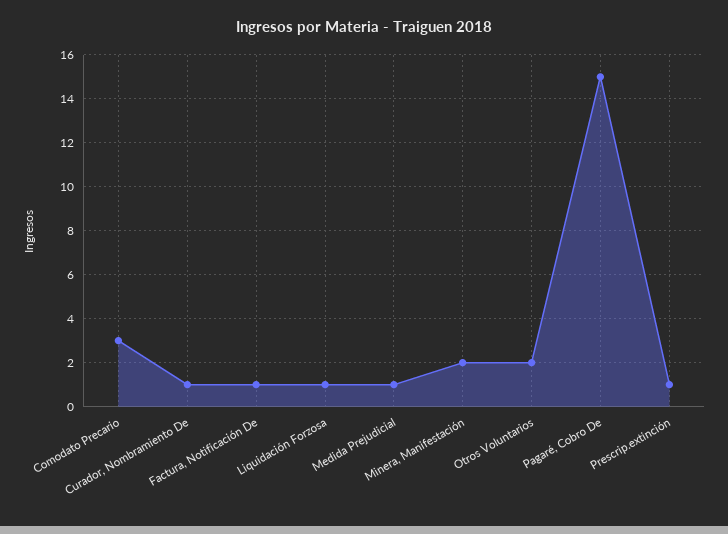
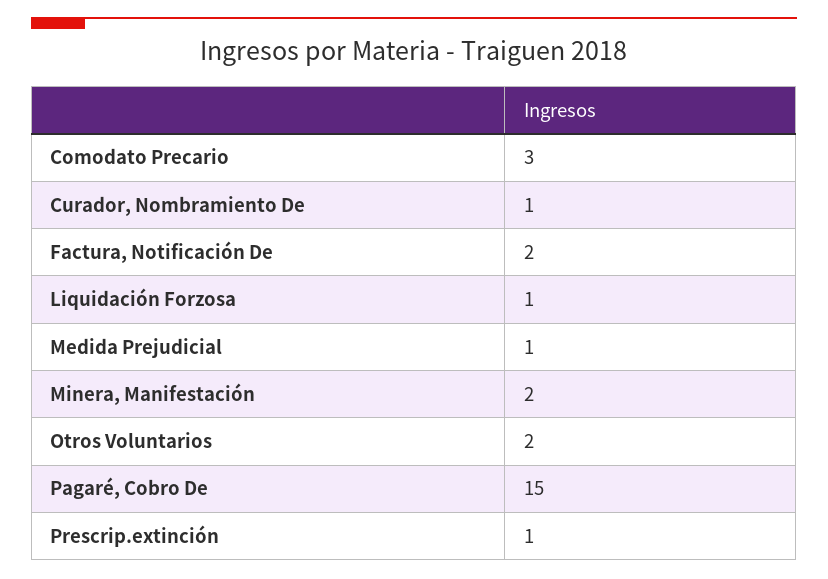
Factura, Notificación De: 1 -> 2

